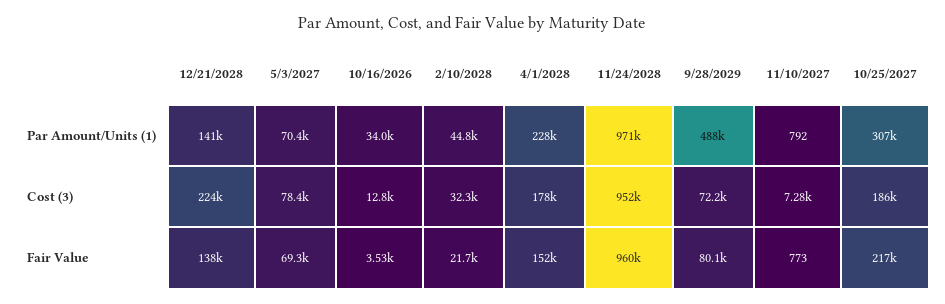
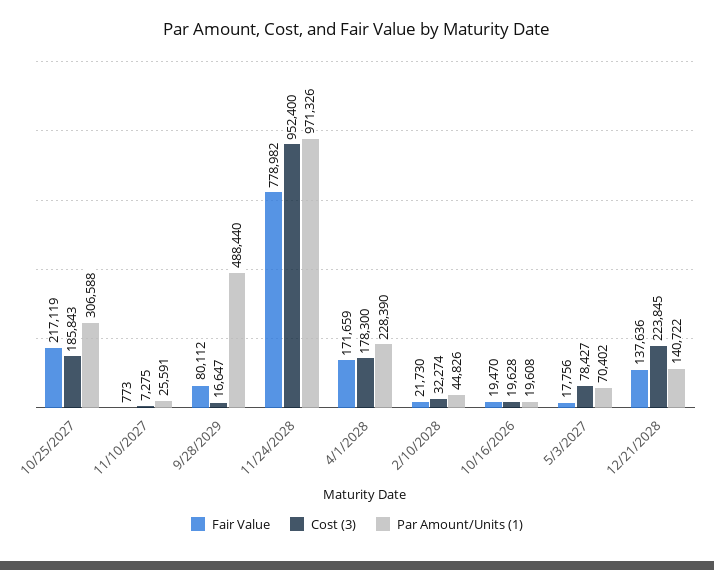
Par Amount/Units (1), 10/16/2026: 34000 -> 19608
Par Amount/Units (1), 11/10/2027: 792 -> 25591
Cost (3), 10/16/2026: 12800 -> 19628
Cost (3), 9/28/2029: 72200 -> 16647
Fair Value, 5/3/2027: 69300 -> 17756
Fair Value, 10/16/2026: 3530 -> 19470
Fair Value, 4/1/2028: 152000 -> 171659
Fair Value, 11/24/2028: 960000 -> 778982

